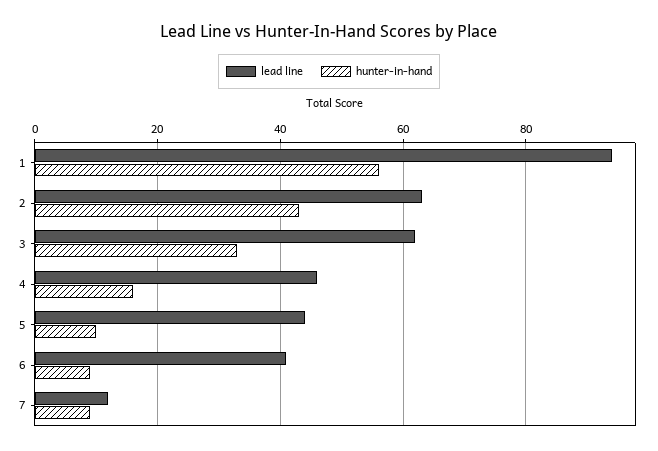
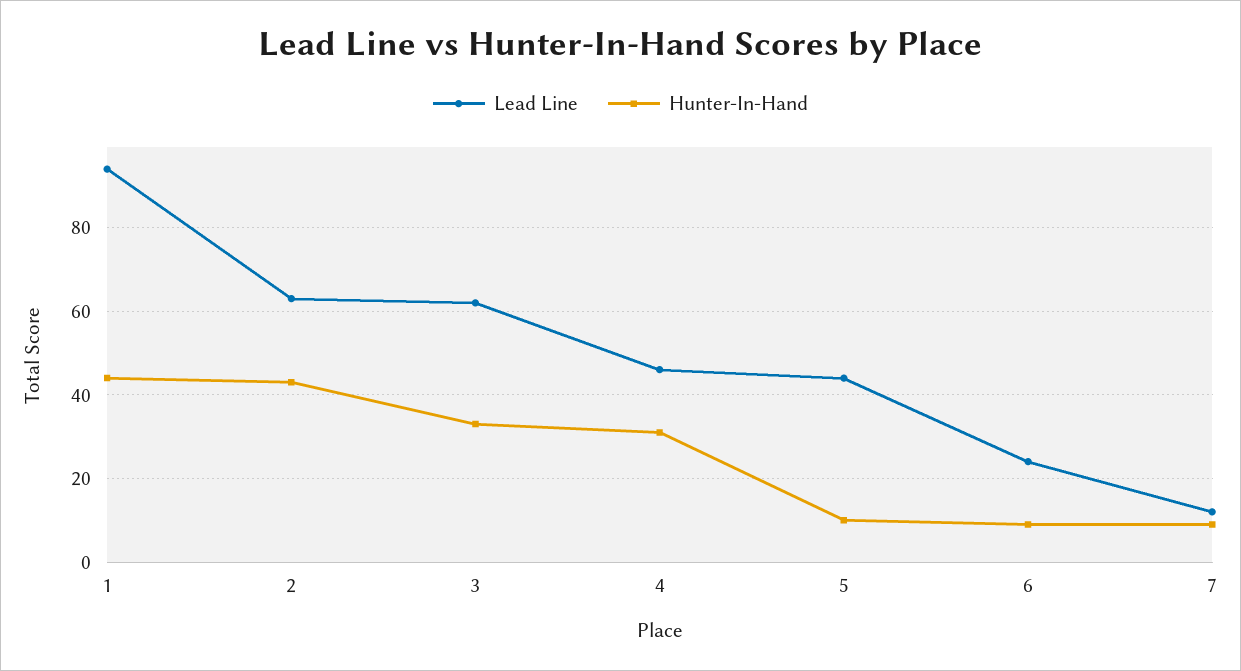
hunter-in-hand, 1: 55 -> 45
hunter-in-hand, 4: 15 -> 30
lead line, 6: 40 -> 25

